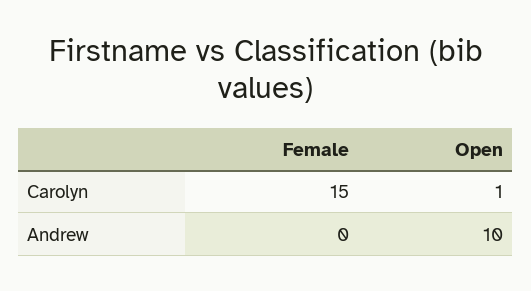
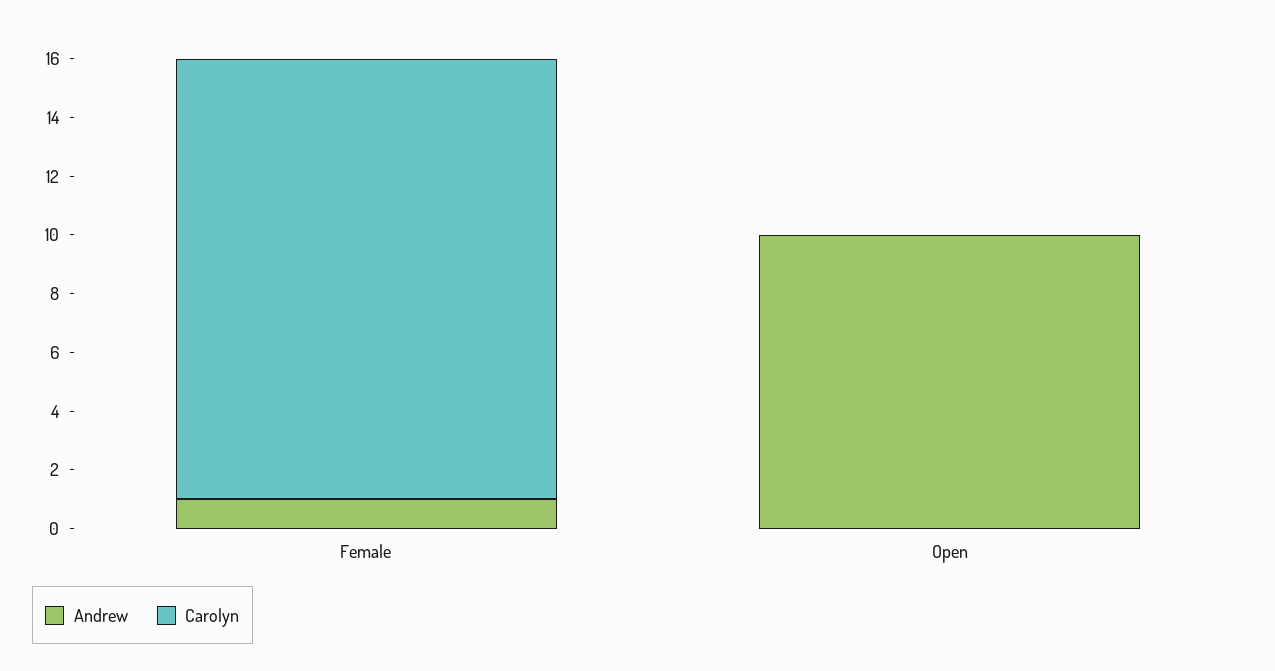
Carolyn, Open: 1 -> 0
Andrew, Female: 0 -> 1

